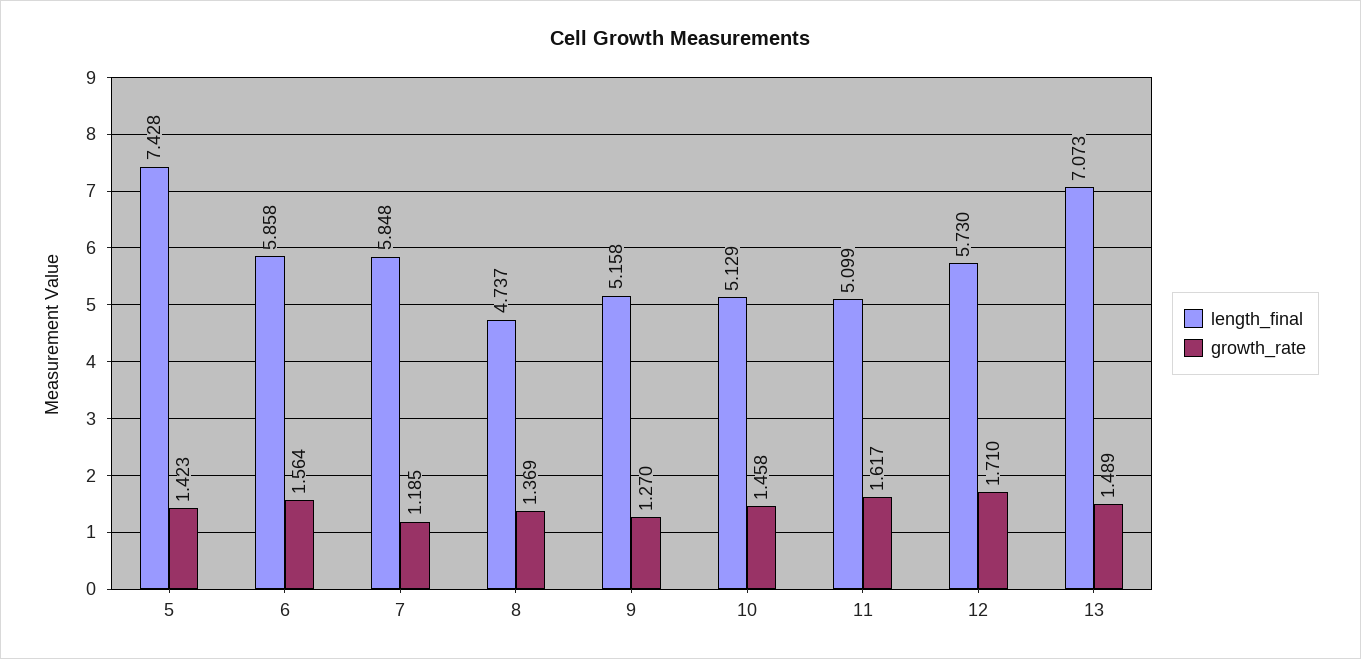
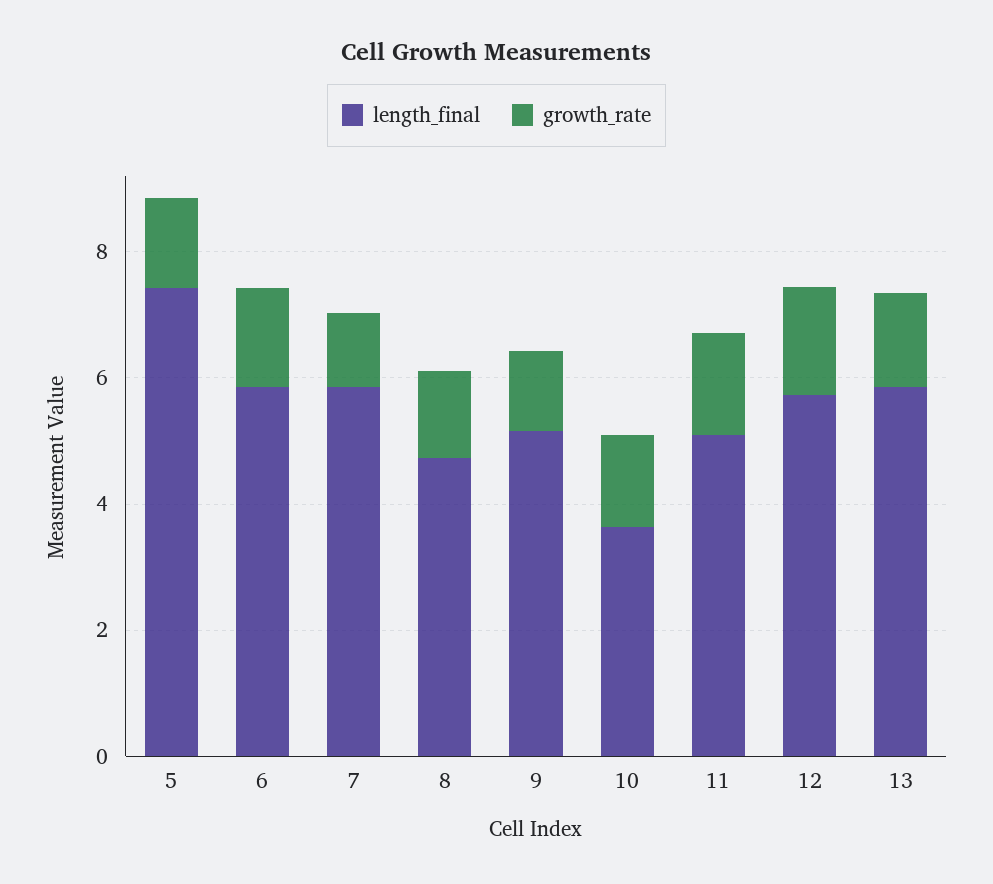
length_final, 10: 5.129 -> 3.5
length_final, 13: 7.073 -> 6

